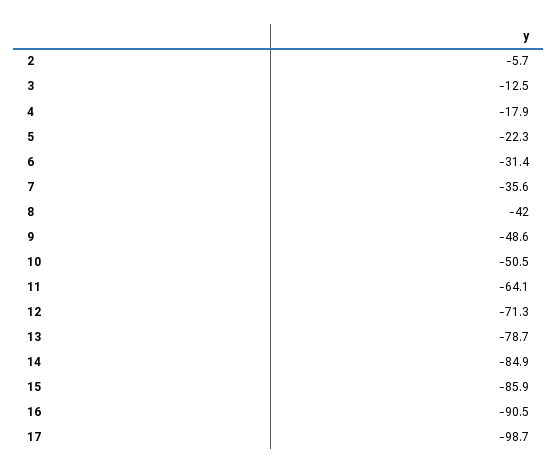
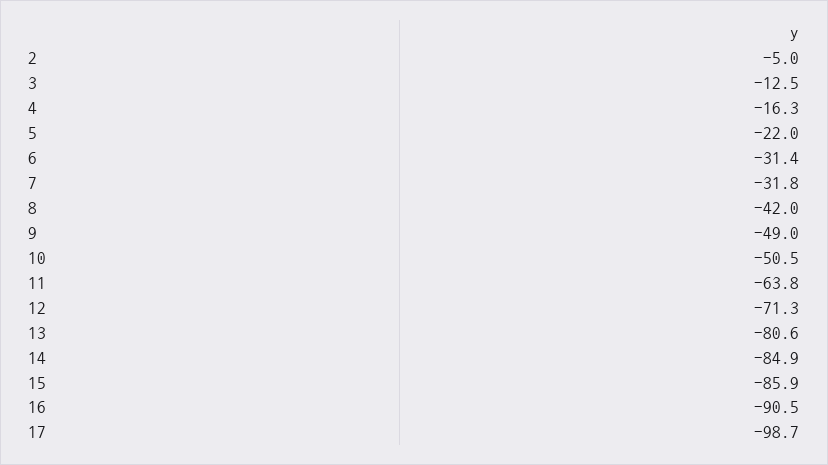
2: -5.7 -> -5
4: -17.9 -> -16.3
5: -22.3 -> -22
7: -35.6 -> -31.8
9: -48.6 -> -49
11: -64.1 -> -63.8
13: -78.7 -> -80.6

